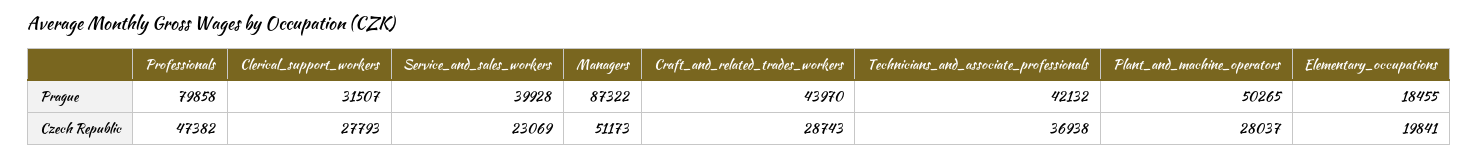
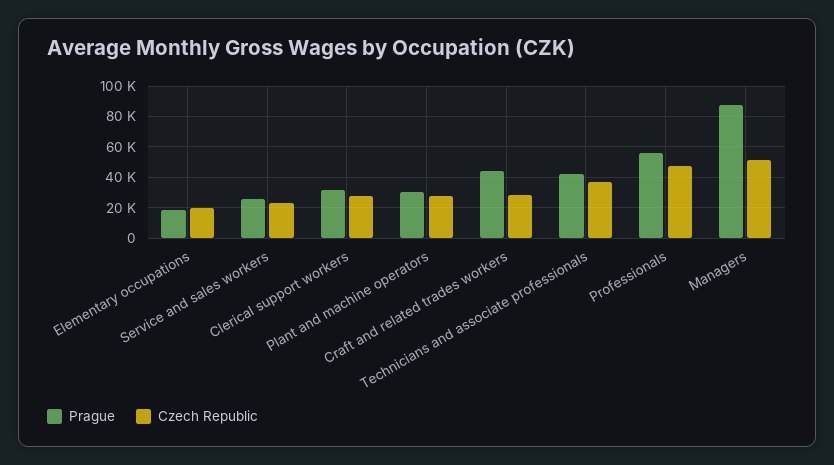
Prague, Professionals: 79858 -> 55000
Prague, Service_and_sales_workers: 39928 -> 25000
Prague, Plant_and_machine_operators: 50265 -> 30000

